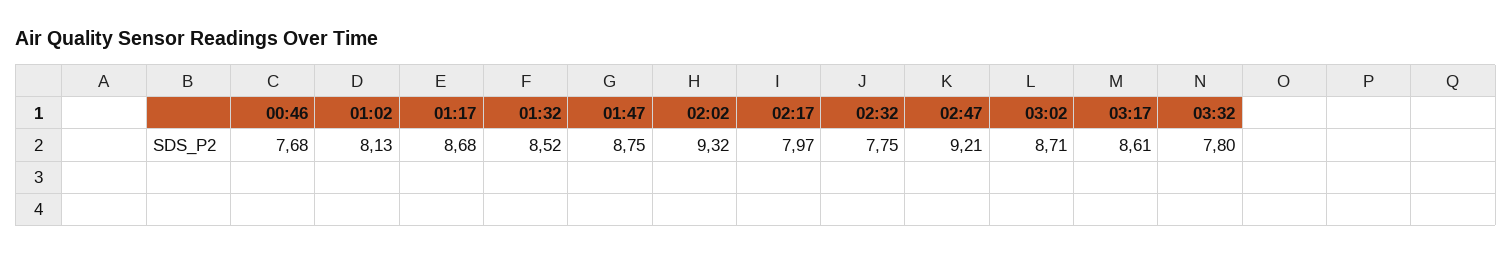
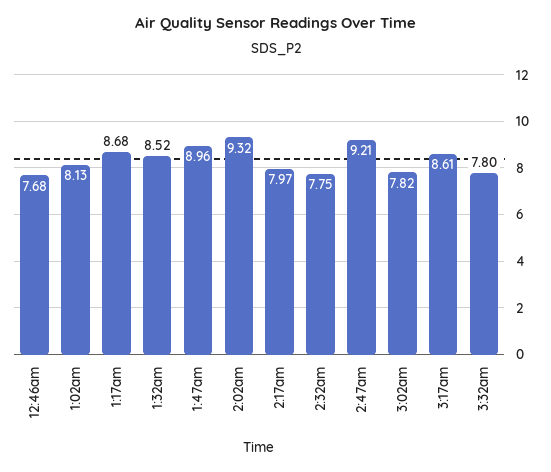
01:47: 8.75 -> 8.96
03:02: 8.71 -> 7.82

